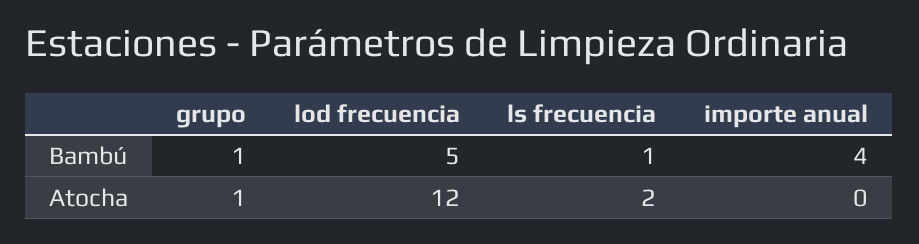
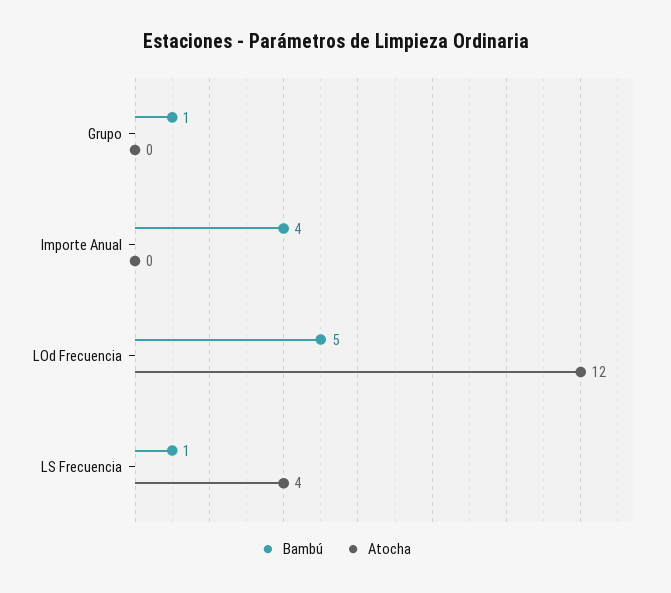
Atocha, grupo: 1 -> 0
Atocha, ls frecuencia: 2 -> 4

